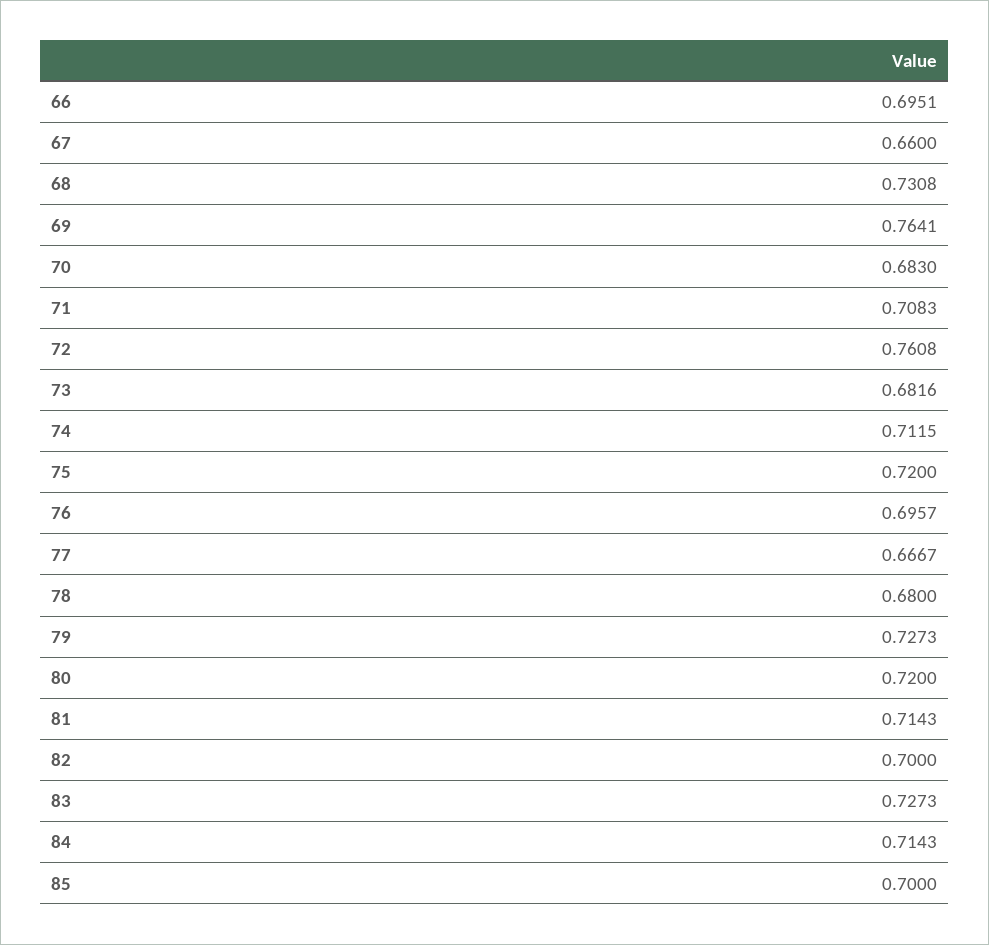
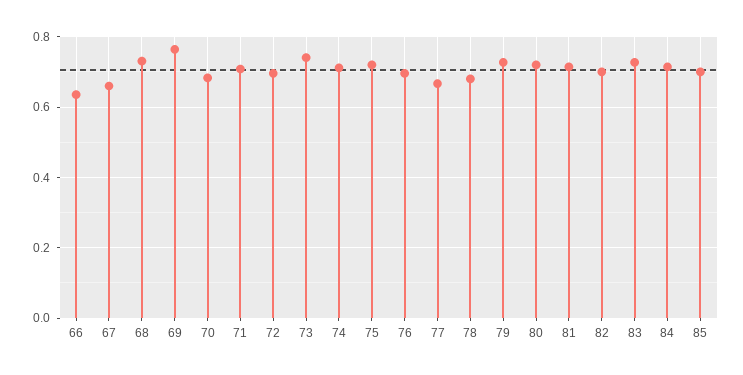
66: 0.6951 -> 0.64
72: 0.7608 -> 0.7
73: 0.6816 -> 0.74

